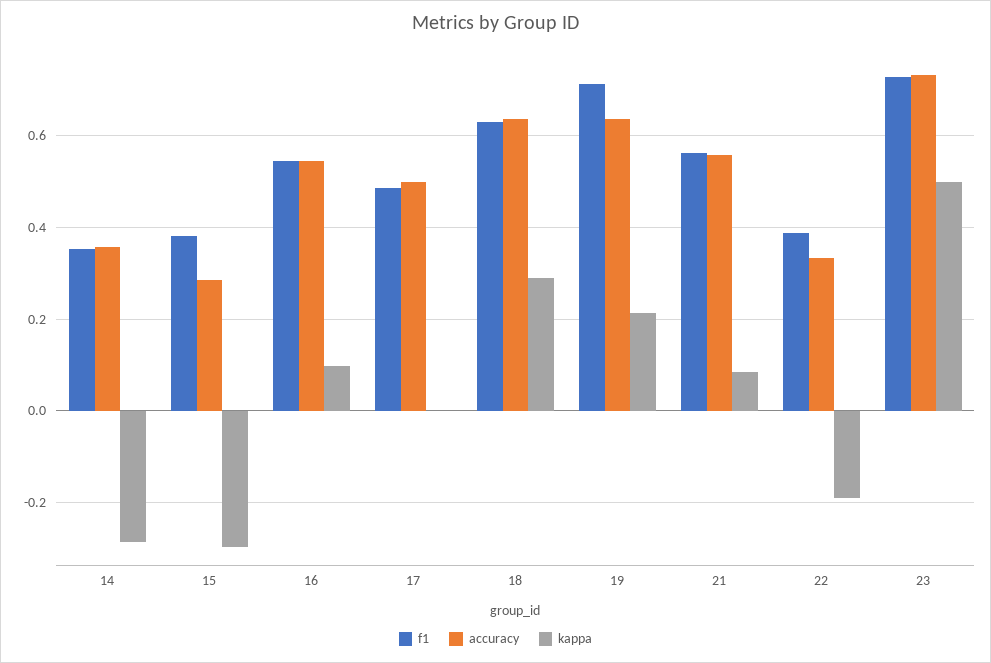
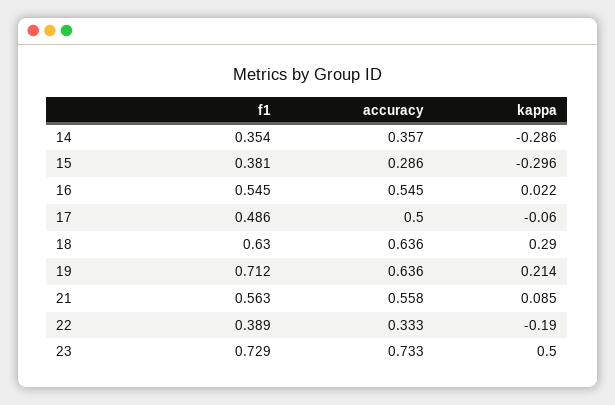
kappa, 16: 0.1 -> 0.022
kappa, 17: 0 -> -0.06

